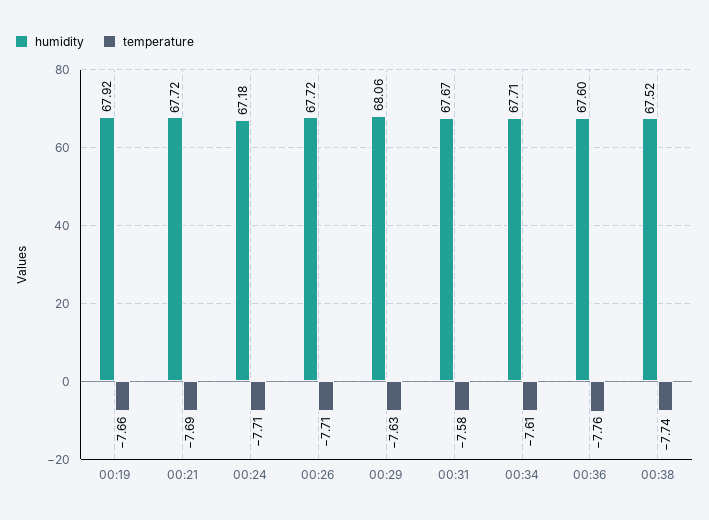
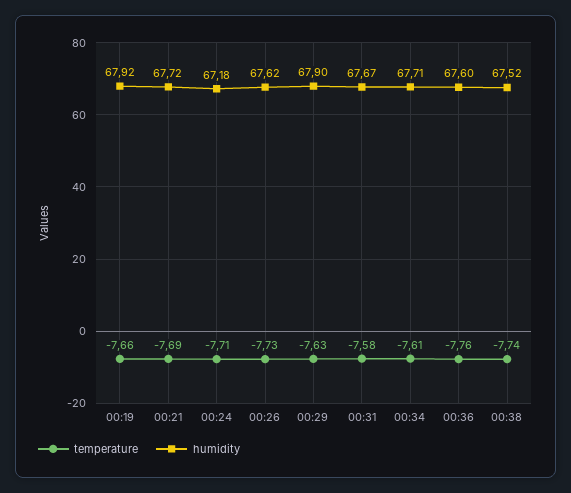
humidity, 00:26: 67.72 -> 67.62
temperature, 00:26: -7.71 -> -7.73
humidity, 00:29: 68.06 -> 67.9

